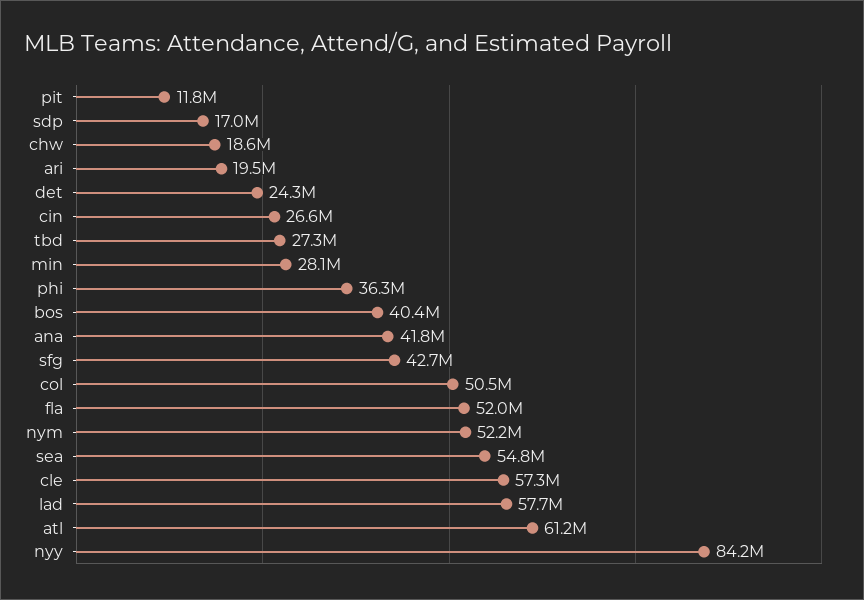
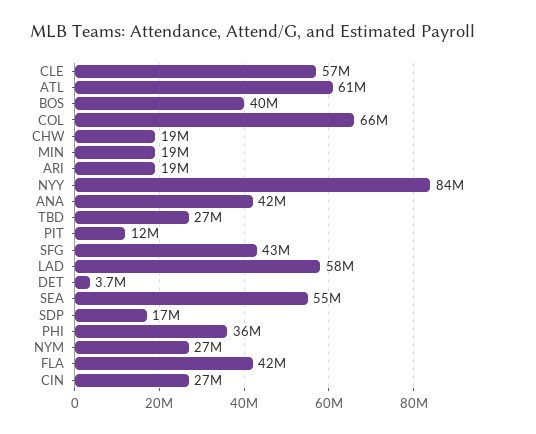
det: 24300000 -> 3700000
min: 28100000 -> 19000000
col: 50500000 -> 66000000
fla: 52000000 -> 42000000
nym: 52200000 -> 27000000

